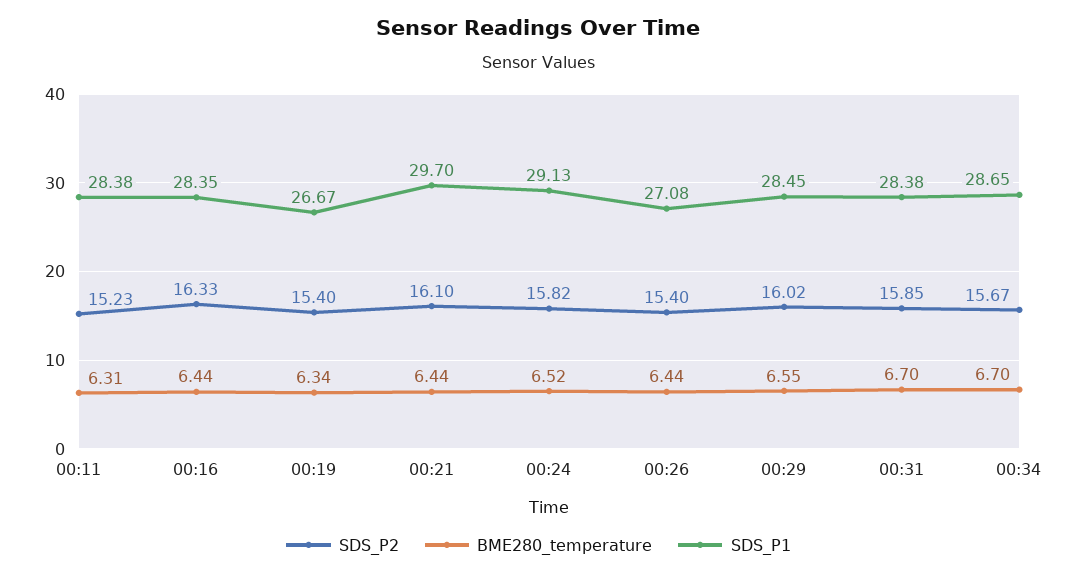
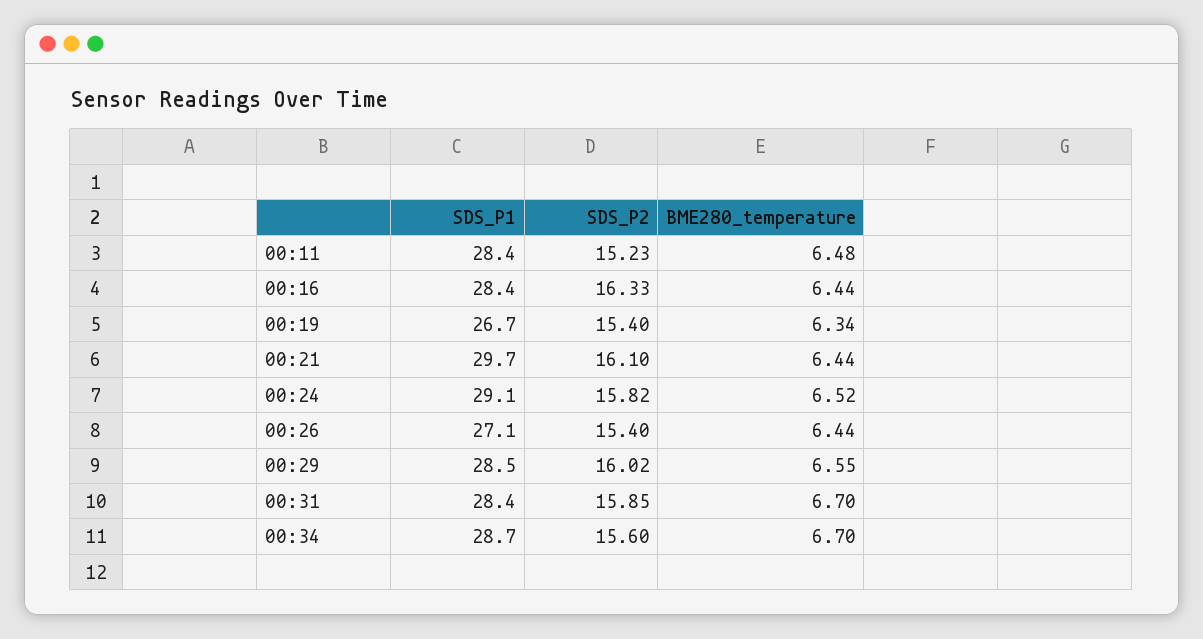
BME280_temperature, 00:11: 6.31 -> 6.48
SDS_P2, 00:34: 15.67 -> 15.6

